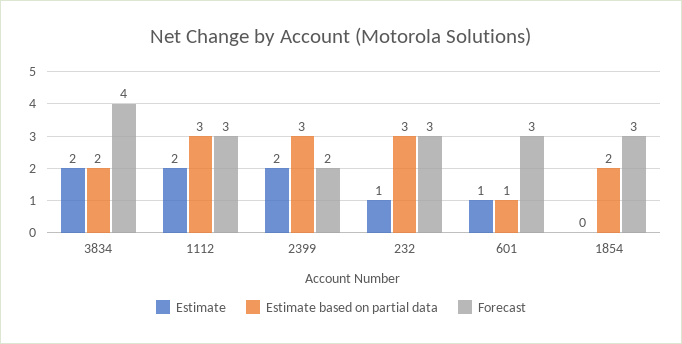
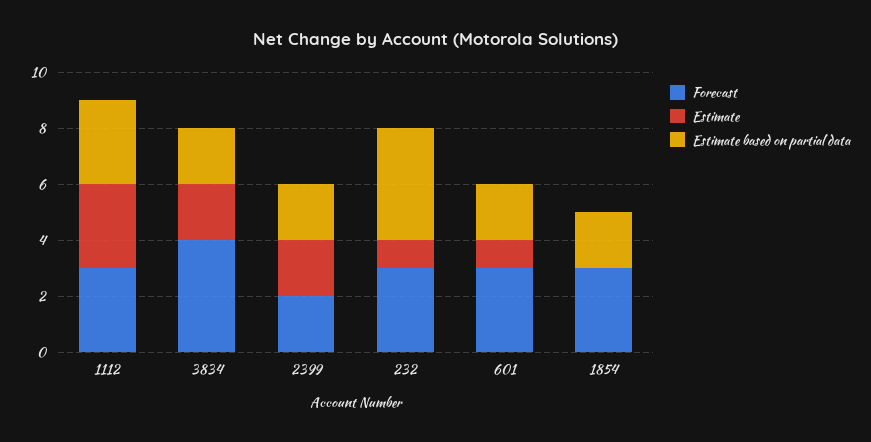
Estimate, 1112: 2 -> 3
Estimate based on partial data, 2399: 3 -> 2
Estimate based on partial data, 232: 3 -> 4
Estimate based on partial data, 601: 1 -> 2

